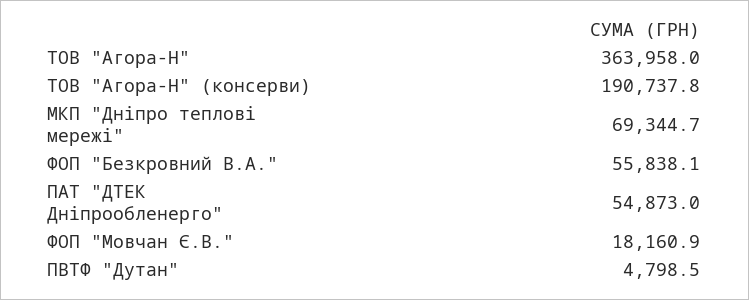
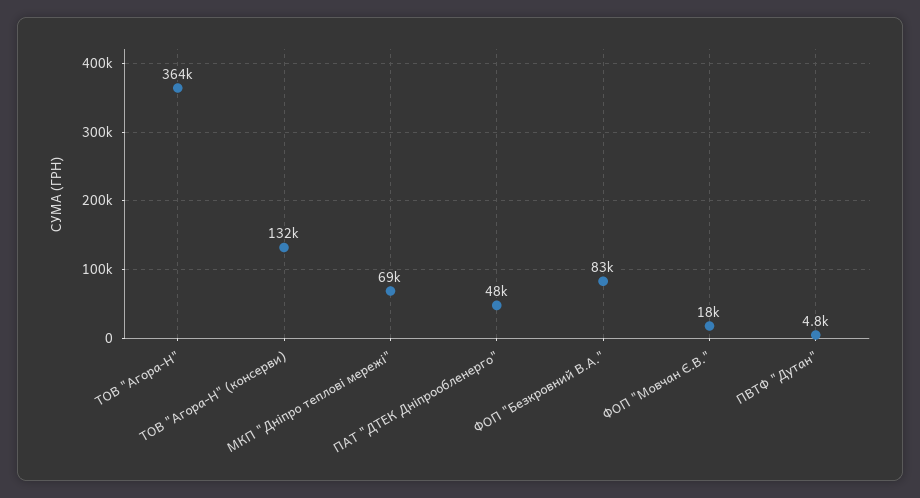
ТОВ "Агора-Н" (консерви): 190737.8 -> 132000
ФОП "Безкровний В.А.": 55838.1 -> 83000
ПАТ "ДТЕК Дніпрообленерго": 54873 -> 48000

